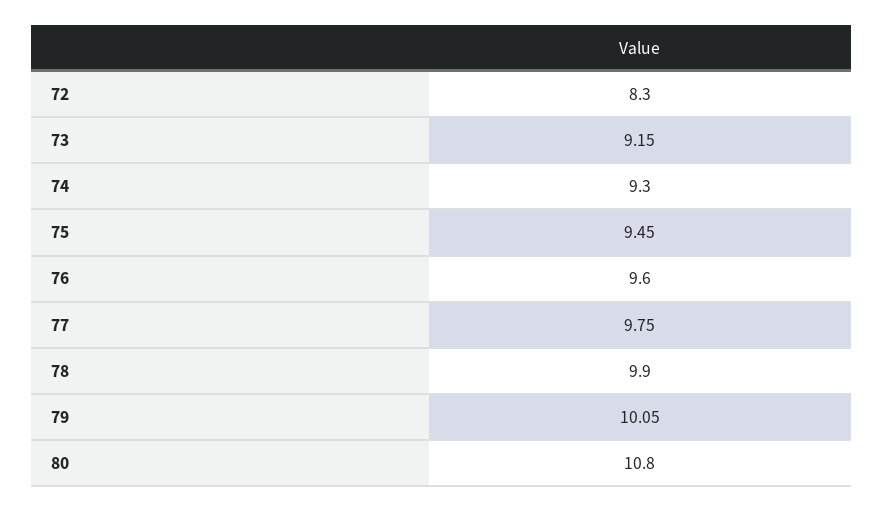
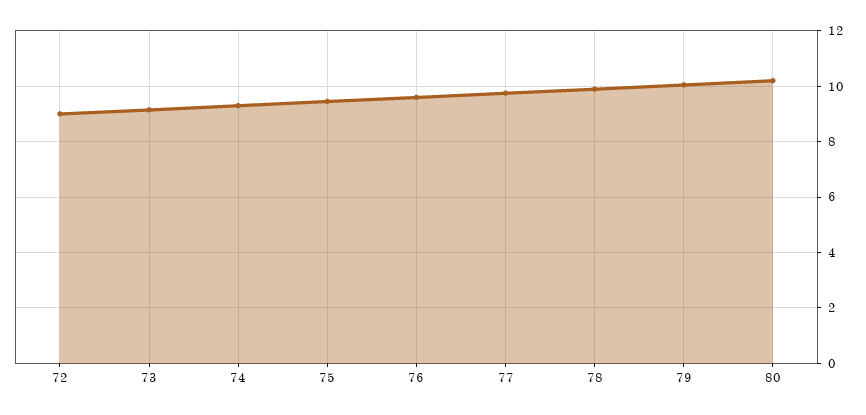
72: 8.3 -> 9
80: 10.8 -> 10.25

